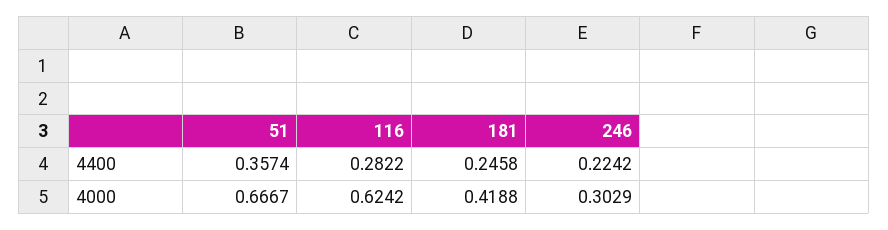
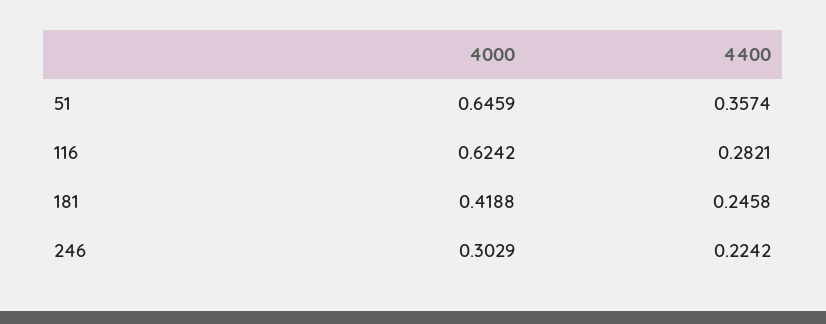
116, 4400: 0.2822 -> 0.2821
51, 4000: 0.6667 -> 0.6459

